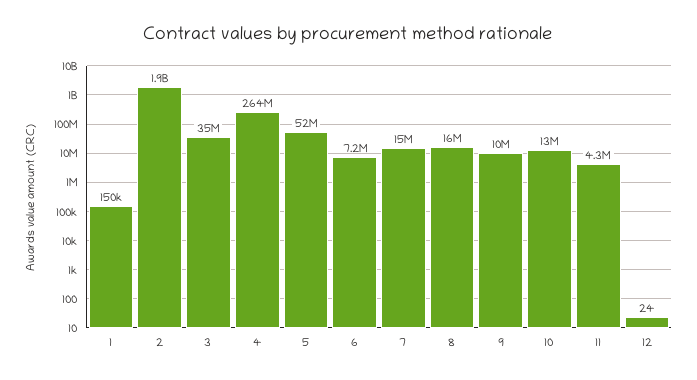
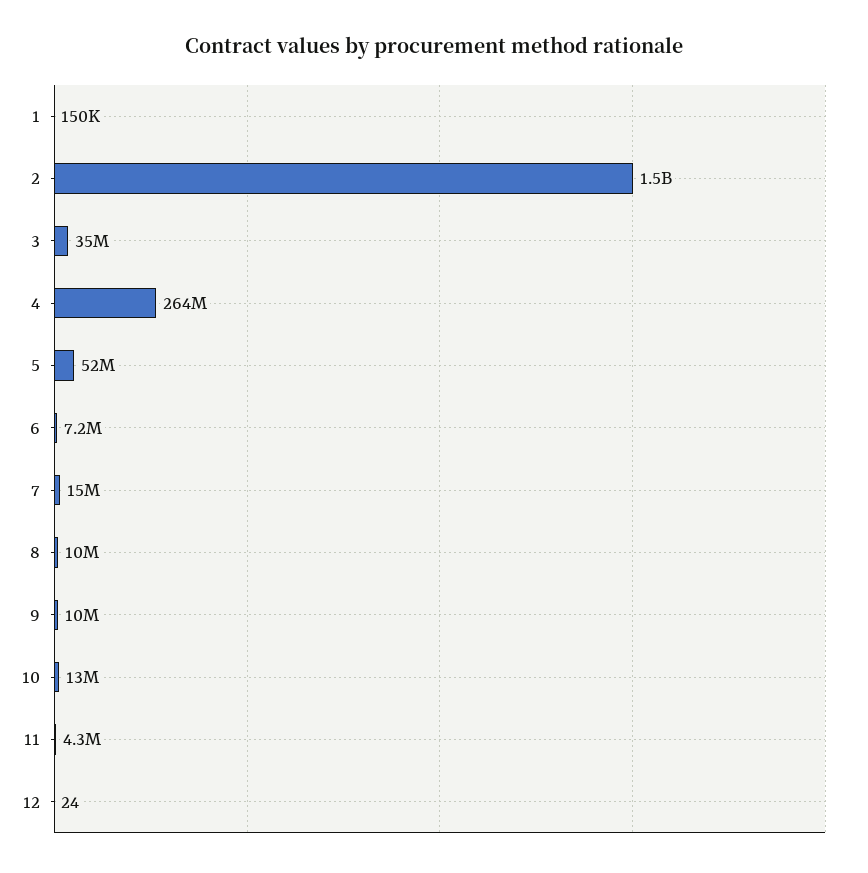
2: 1900000000 -> 1500000000
8: 16000000 -> 10000000

